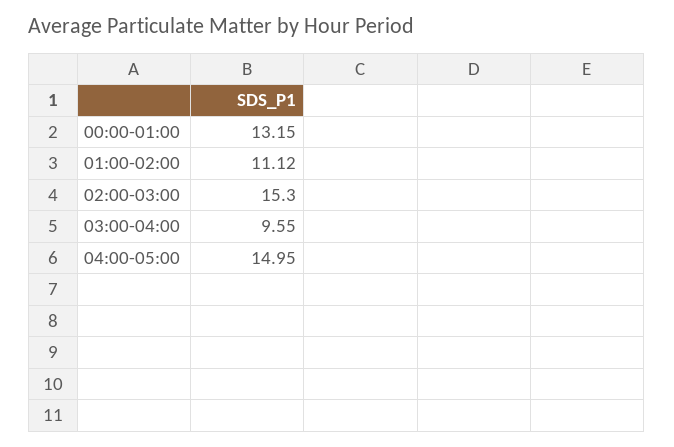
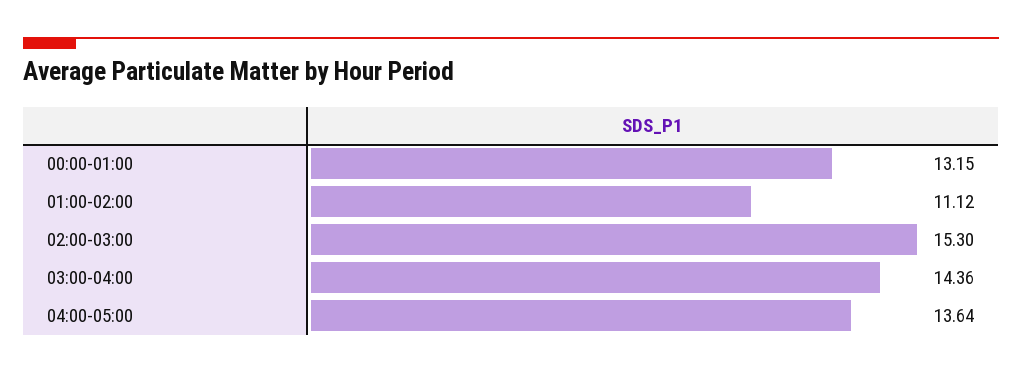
03:00-04:00: 9.55 -> 14.36
04:00-05:00: 14.95 -> 13.64

